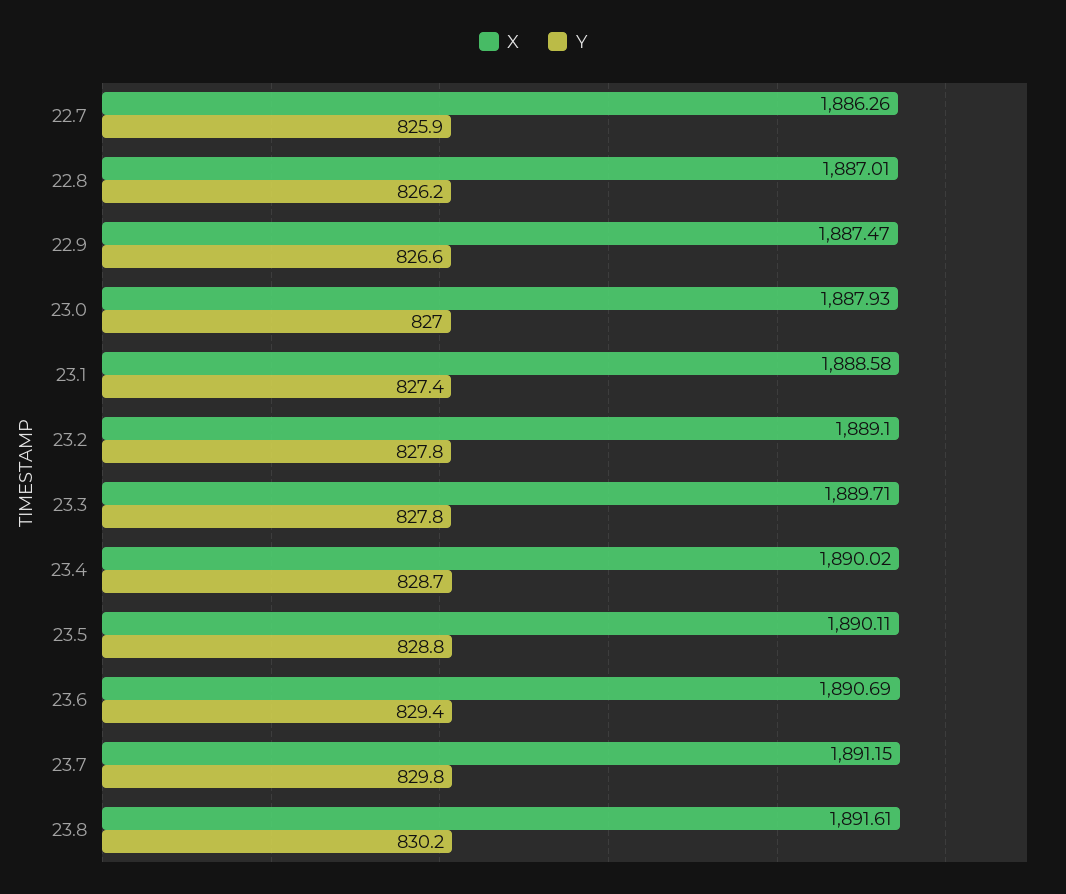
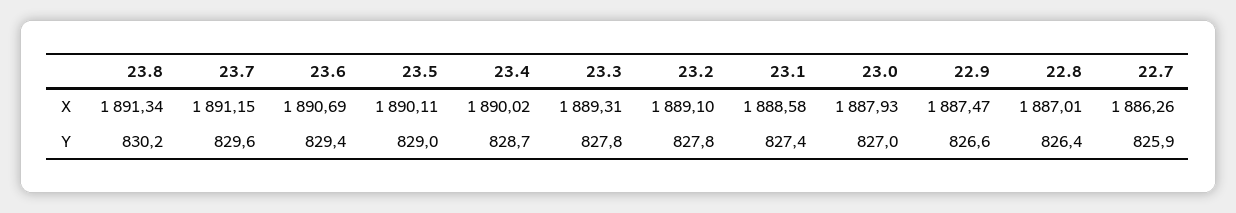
Y, 22.8: 826.2 -> 826.4
X, 23.3: 1889.71 -> 1889.31
Y, 23.5: 828.8 -> 829
Y, 23.7: 829.8 -> 829.6
X, 23.8: 1891.61 -> 1891.34

